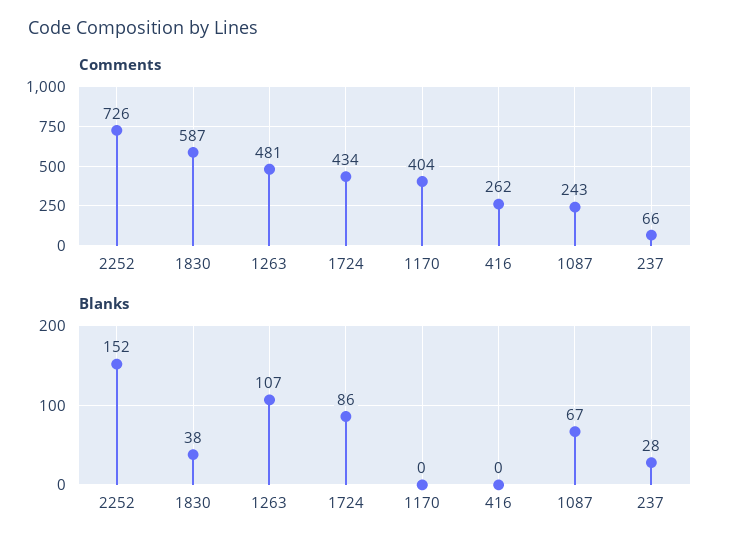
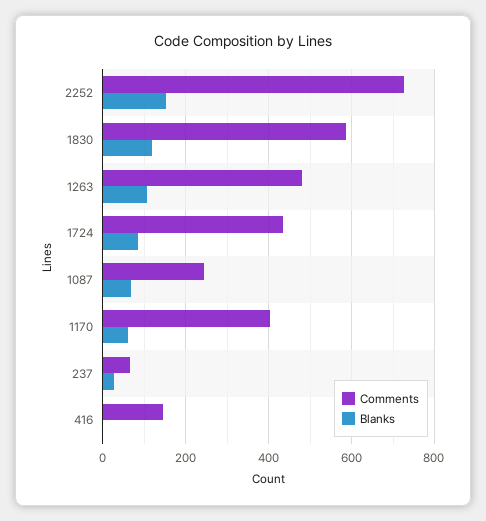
Comments, 416: 262 -> 140
Blanks, 1830: 38 -> 120
Blanks, 1170: 0 -> 60

